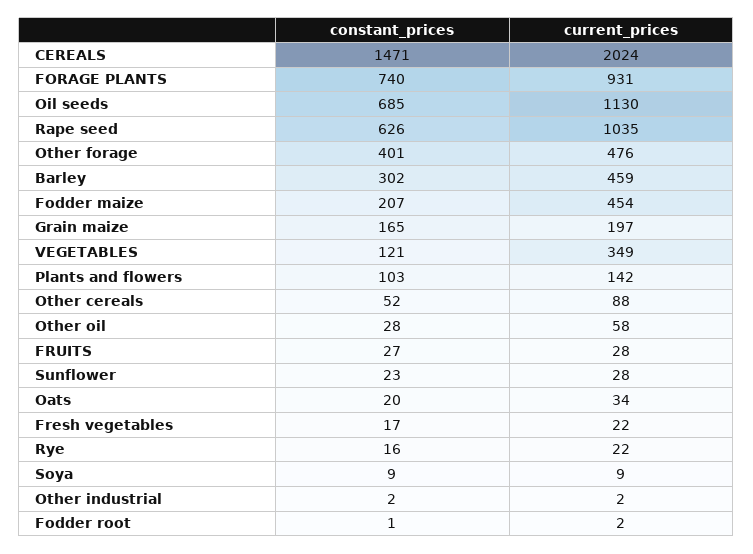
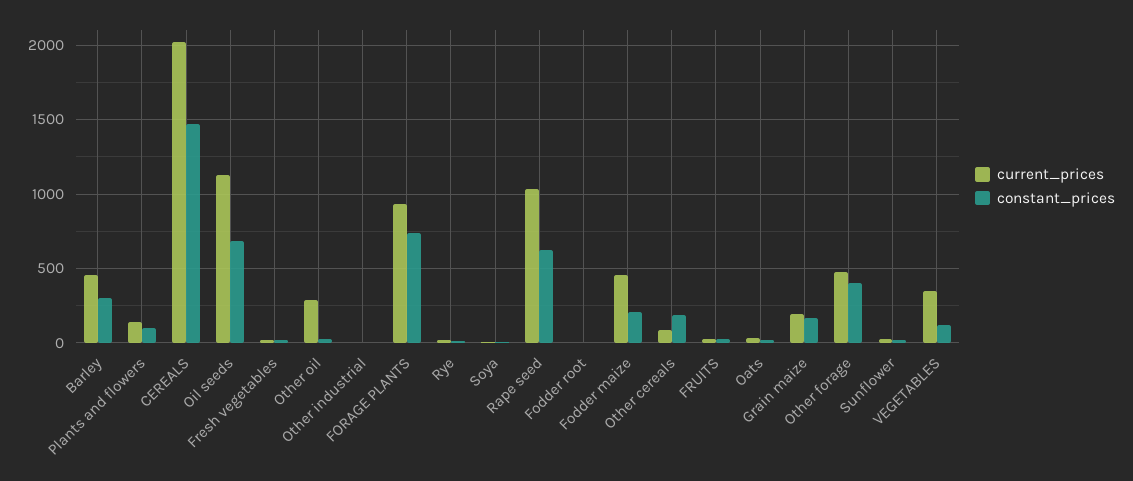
constant_prices, Other cereals: 52 -> 200
current_prices, Other oil: 58 -> 300

